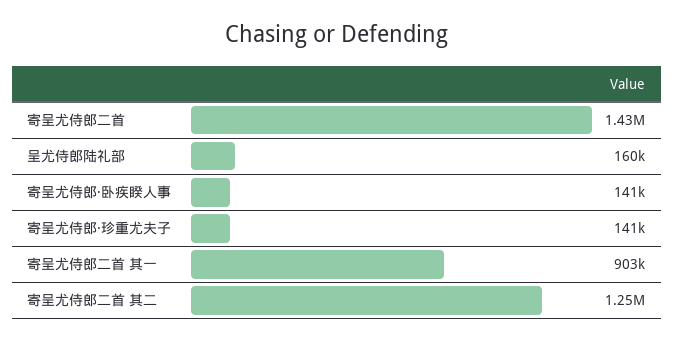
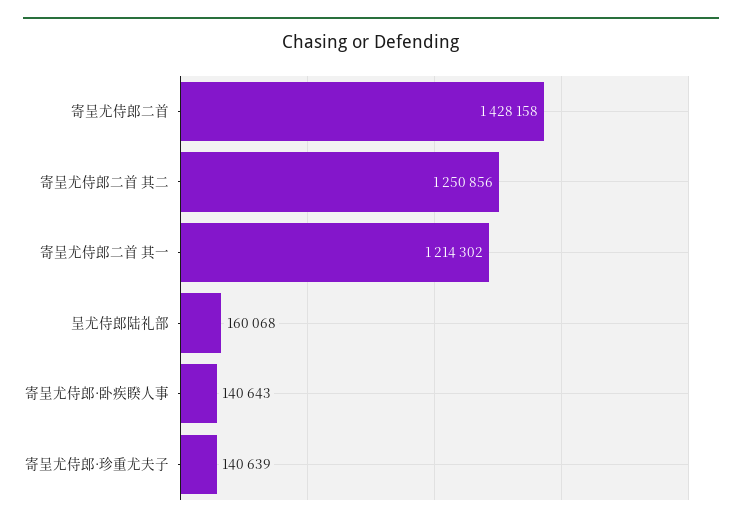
寄呈尤侍郎二首 其一: 903000 -> 1214302

